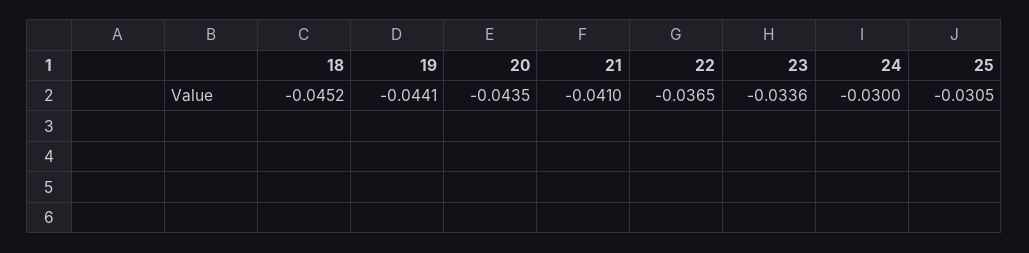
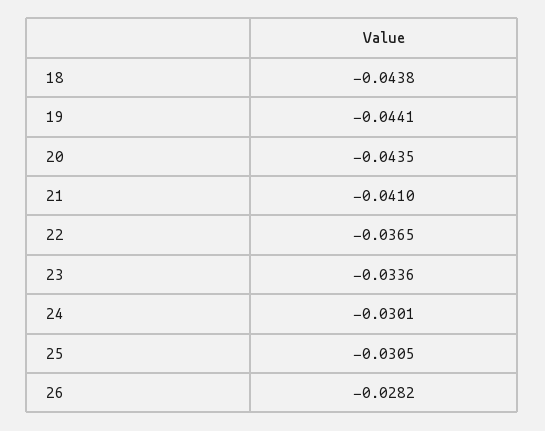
18: -0.0452 -> -0.0438
24: -0.03 -> -0.0301
26: none -> -0.0282

